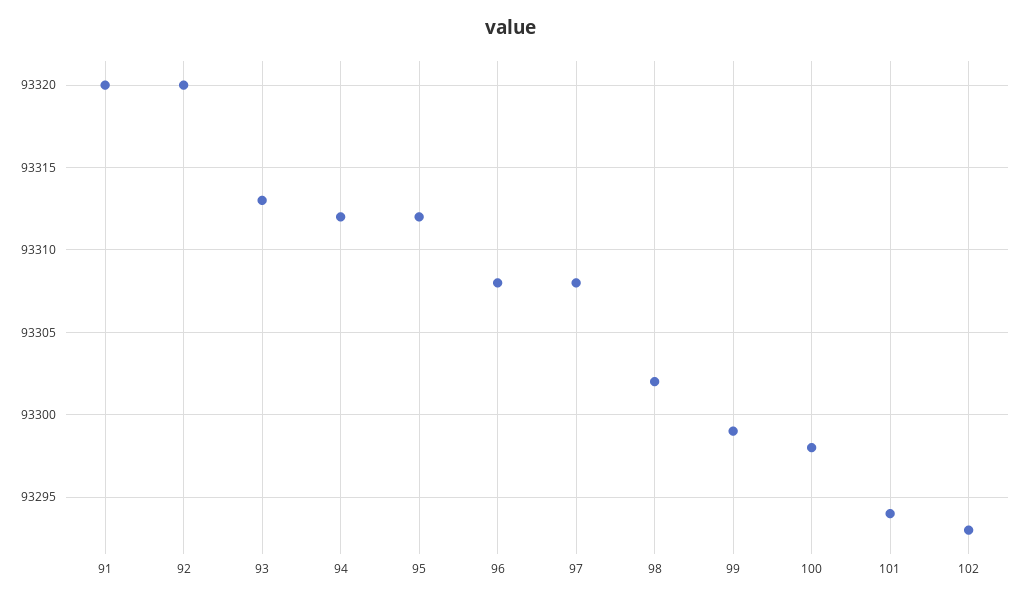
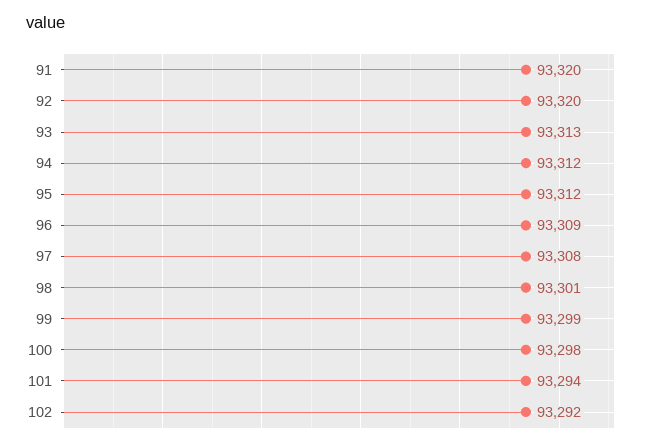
96: 93308 -> 93309
98: 93302 -> 93301
102: 93293 -> 93292

